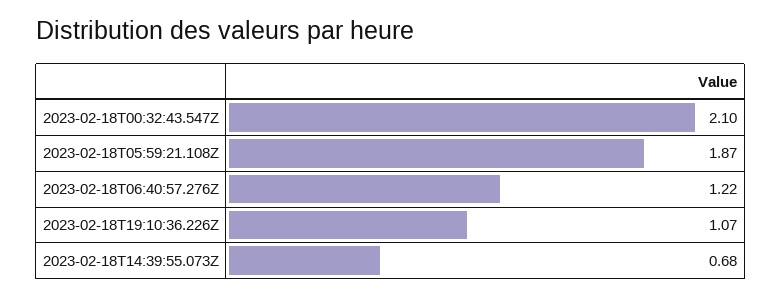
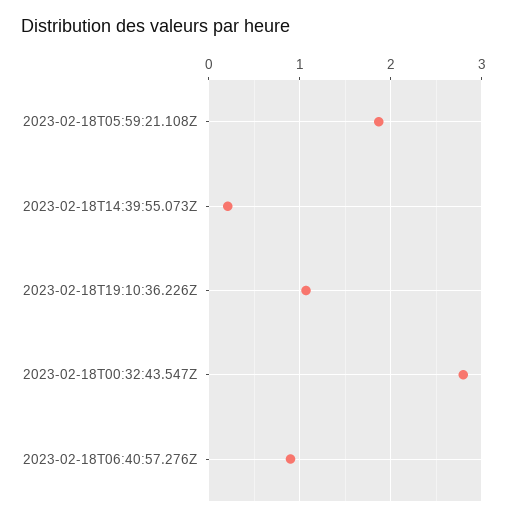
2023-02-18T00:32:43.547Z: 2.1 -> 2.8
2023-02-18T06:40:57.276Z: 1.22 -> 0.9
2023-02-18T14:39:55.073Z: 0.68 -> 0.2

